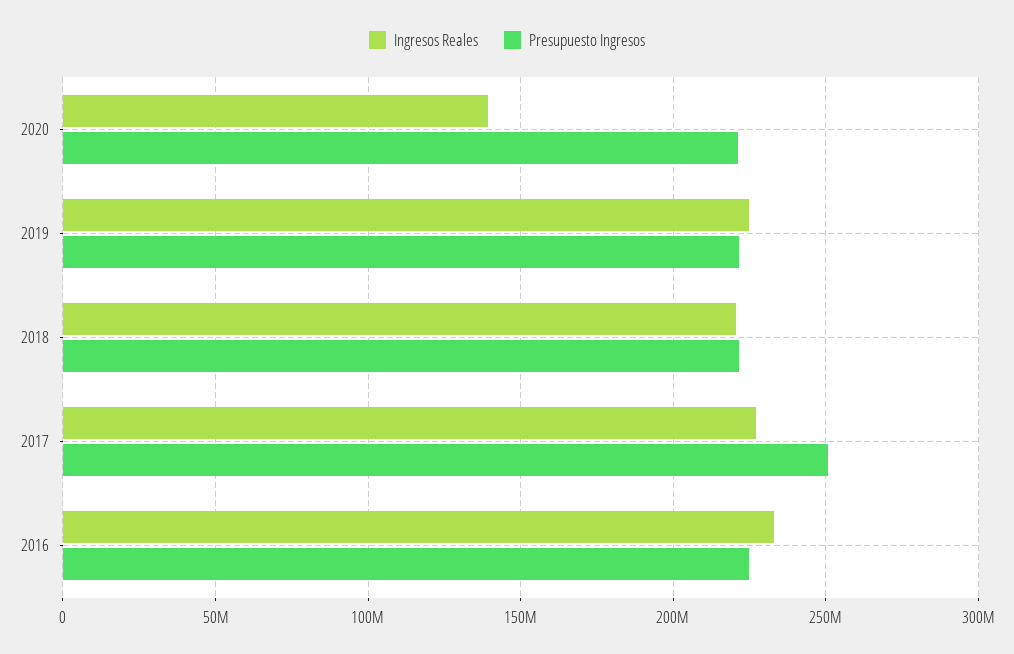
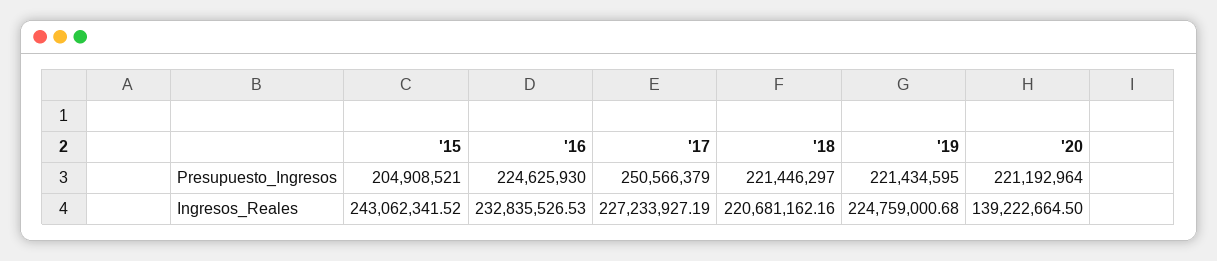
Presupuesto Ingresos, '15: none -> 204908521
Ingresos Reales, '15: none -> 243062341.52

